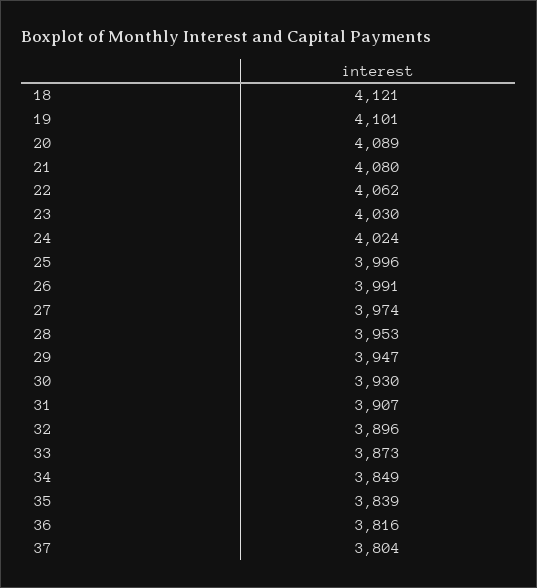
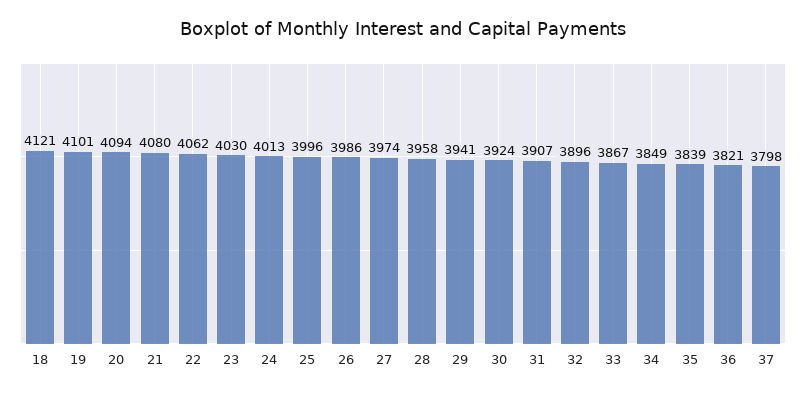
20: 4089 -> 4094
24: 4024 -> 4013
26: 3991 -> 3986
28: 3953 -> 3958
29: 3947 -> 3941
30: 3930 -> 3924
33: 3873 -> 3867
36: 3816 -> 3821
37: 3804 -> 3798

